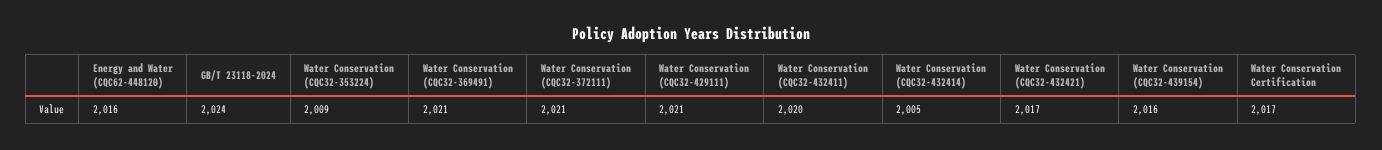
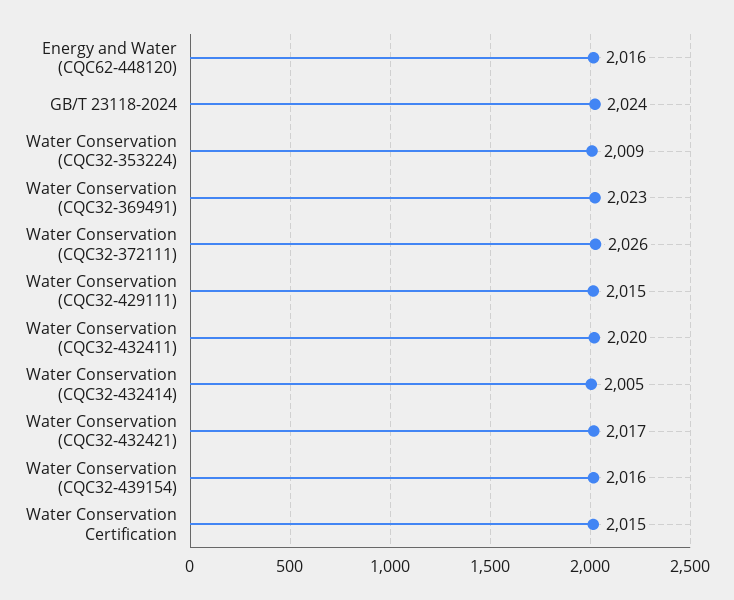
Water Conservation (CQC32-369491): 2021 -> 2023
Water Conservation (CQC32-372111): 2021 -> 2026
Water Conservation (CQC32-429111): 2021 -> 2015
Water Conservation Certification: 2017 -> 2015

